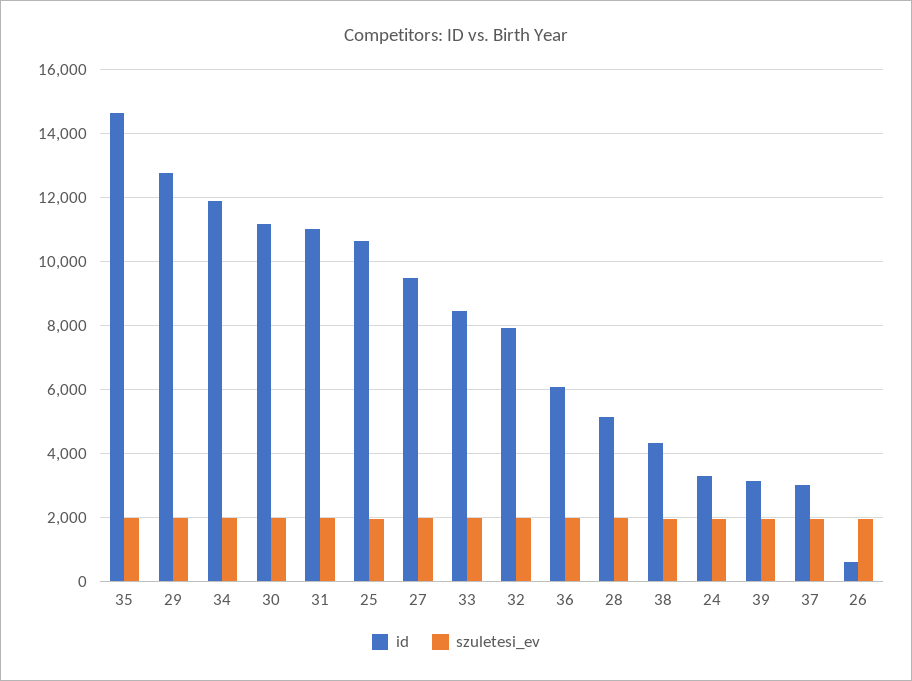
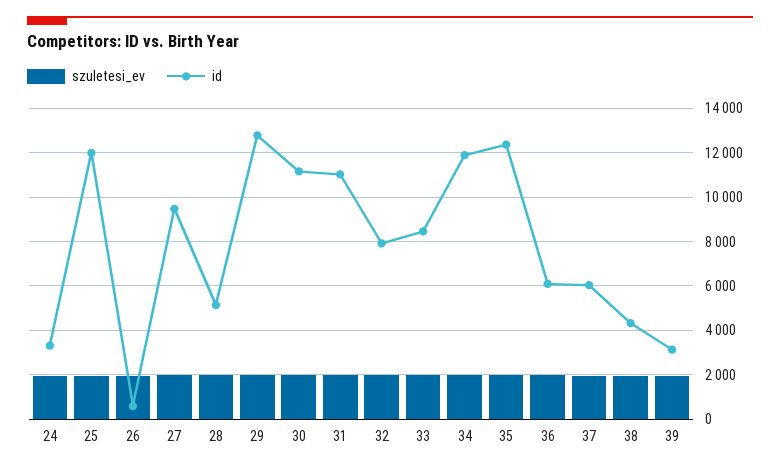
id, 35: 14600 -> 12500
id, 25: 10600 -> 12000
id, 37: 3000 -> 6000

